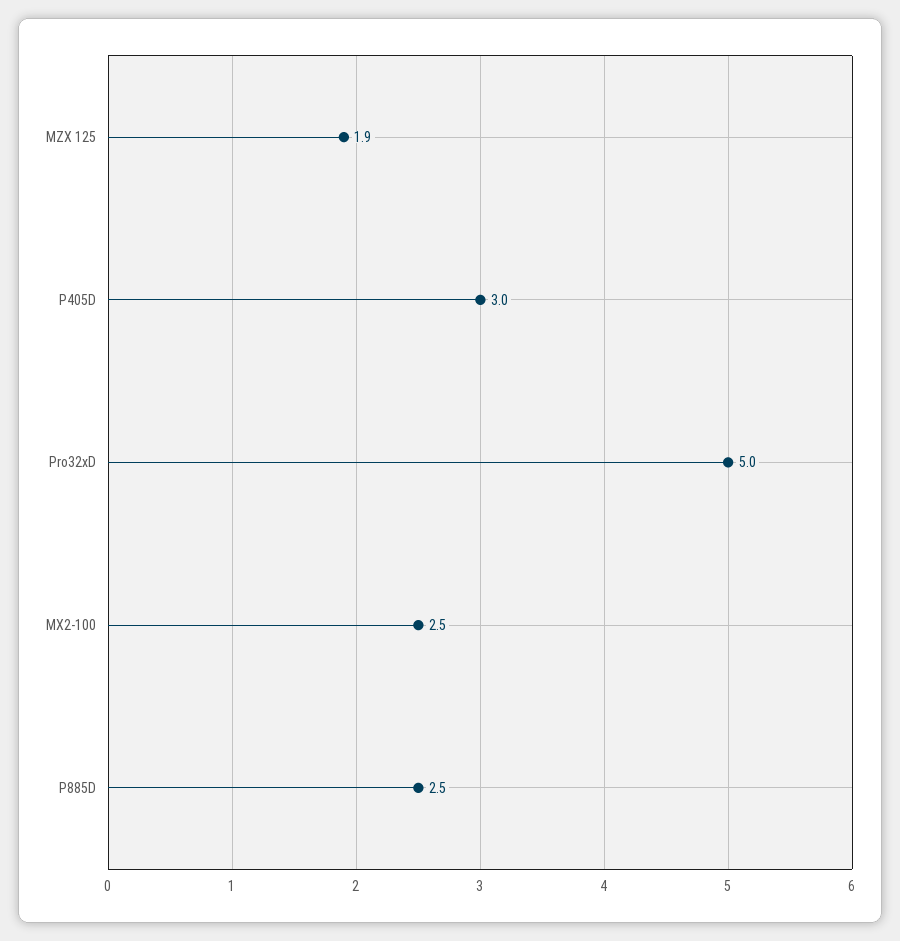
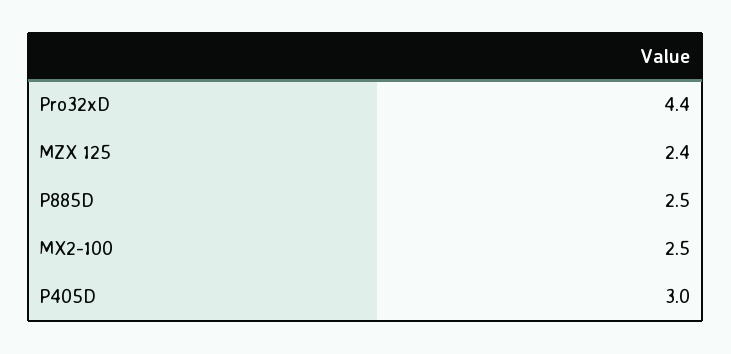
MZX 125: 1.9 -> 2.4
Pro32xD: 5 -> 4.4

